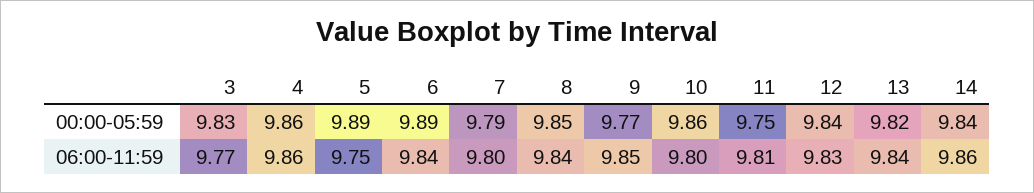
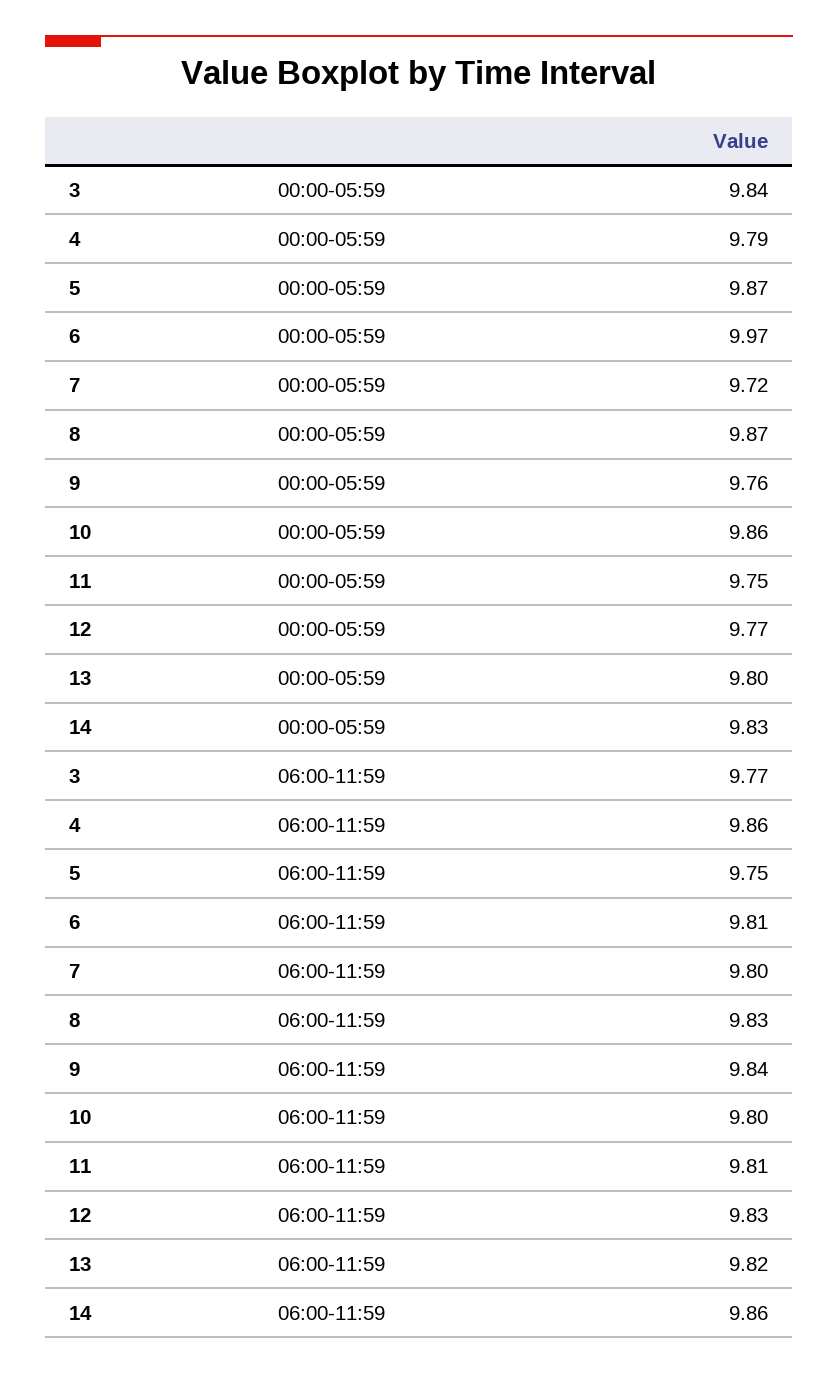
3, 00:00-05:59: 9.83 -> 9.84
4, 00:00-05:59: 9.86 -> 9.79
5, 00:00-05:59: 9.89 -> 9.87
6, 00:00-05:59: 9.89 -> 9.97
7, 00:00-05:59: 9.79 -> 9.72
8, 00:00-05:59: 9.85 -> 9.87
9, 00:00-05:59: 9.77 -> 9.76
12, 00:00-05:59: 9.84 -> 9.77
13, 00:00-05:59: 9.82 -> 9.8
14, 00:00-05:59: 9.84 -> 9.83
6, 06:00-11:59: 9.84 -> 9.81
8, 06:00-11:59: 9.84 -> 9.83
9, 06:00-11:59: 9.85 -> 9.84
13, 06:00-11:59: 9.84 -> 9.82

